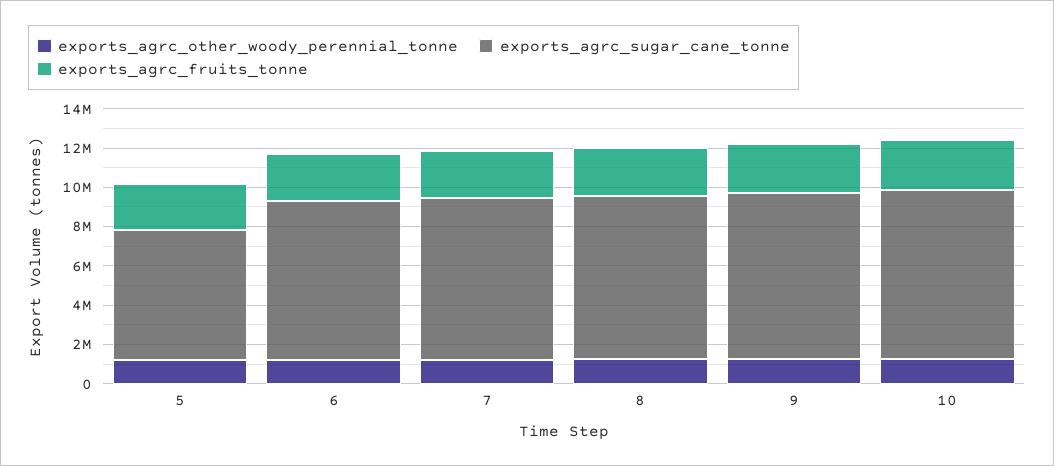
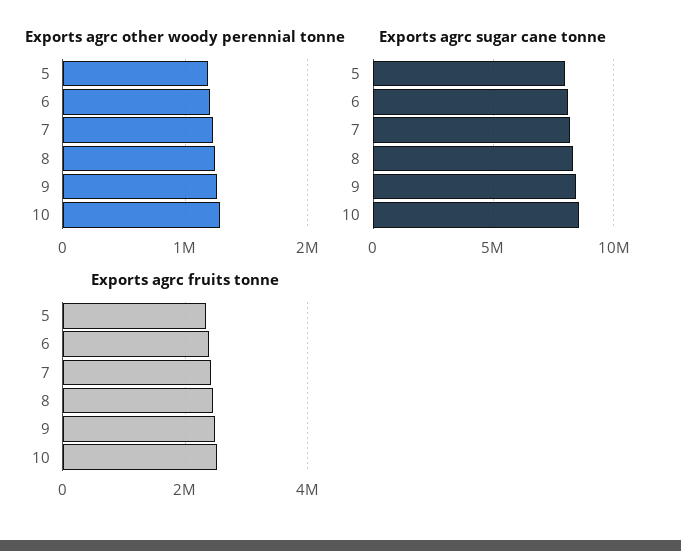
exports_agrc_sugar_cane_tonne, 5: 6500000 -> 8000000

